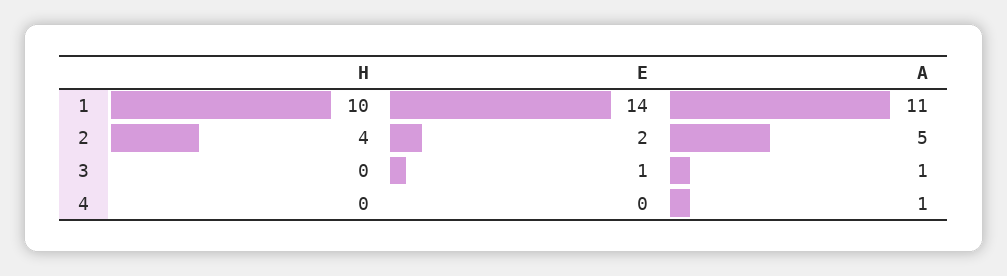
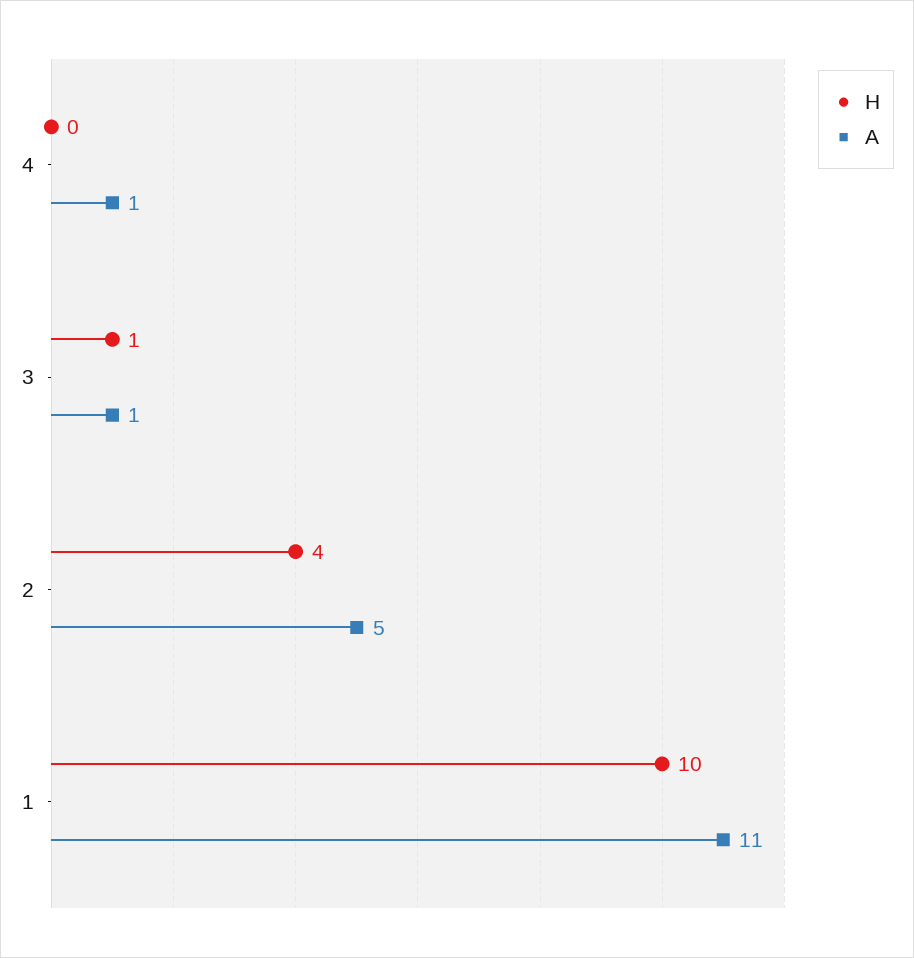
E, 1: 14 -> none
E, 2: 2 -> none
H, 3: 0 -> 1
E, 3: 1 -> none
E, 4: 0 -> none

